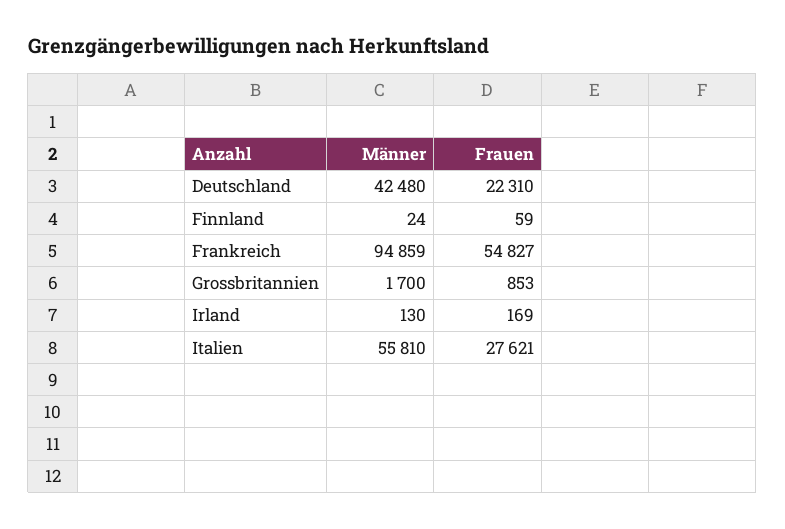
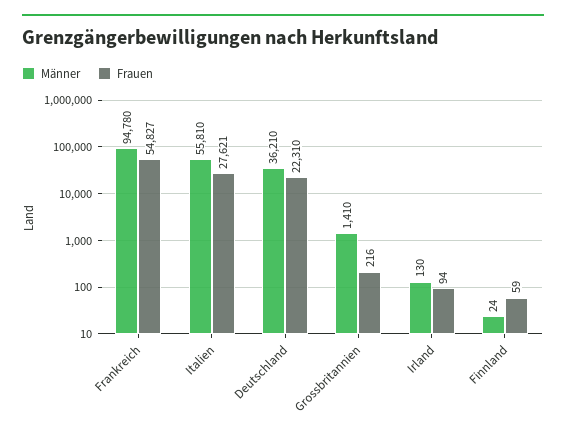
Männer, Deutschland: 42480 -> 36210
Männer, Frankreich: 94859 -> 94780
Männer, Grossbritannien: 1700 -> 1410
Frauen, Grossbritannien: 853 -> 216
Frauen, Irland: 169 -> 94

